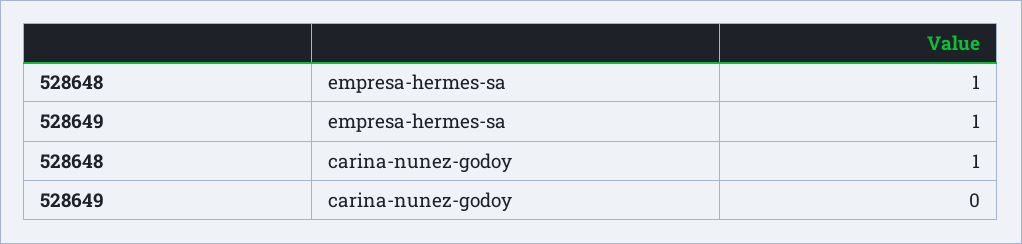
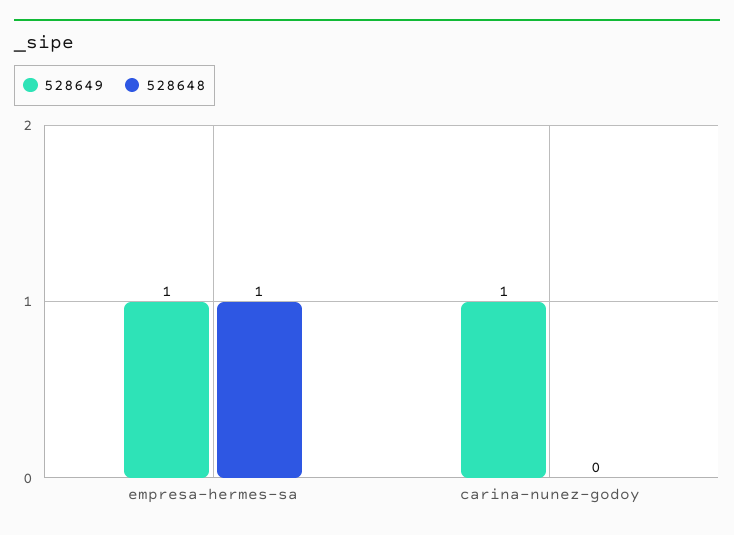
528648, carina-nunez-godoy: 1 -> 0
528649, carina-nunez-godoy: 0 -> 1

